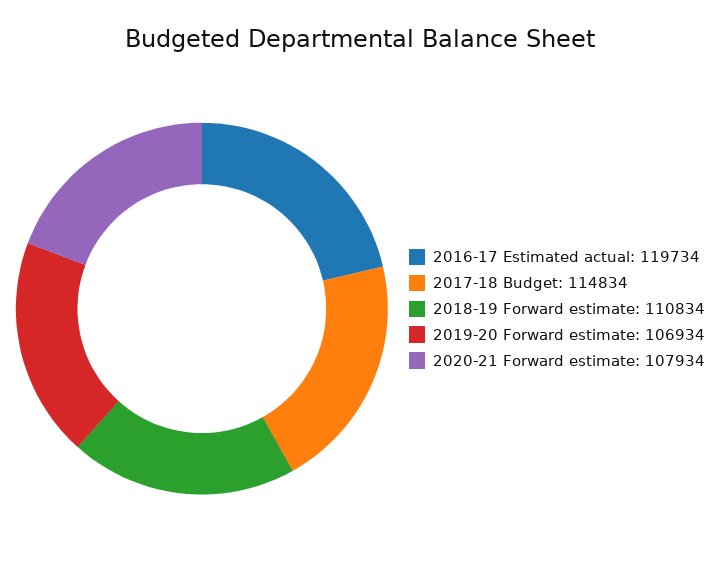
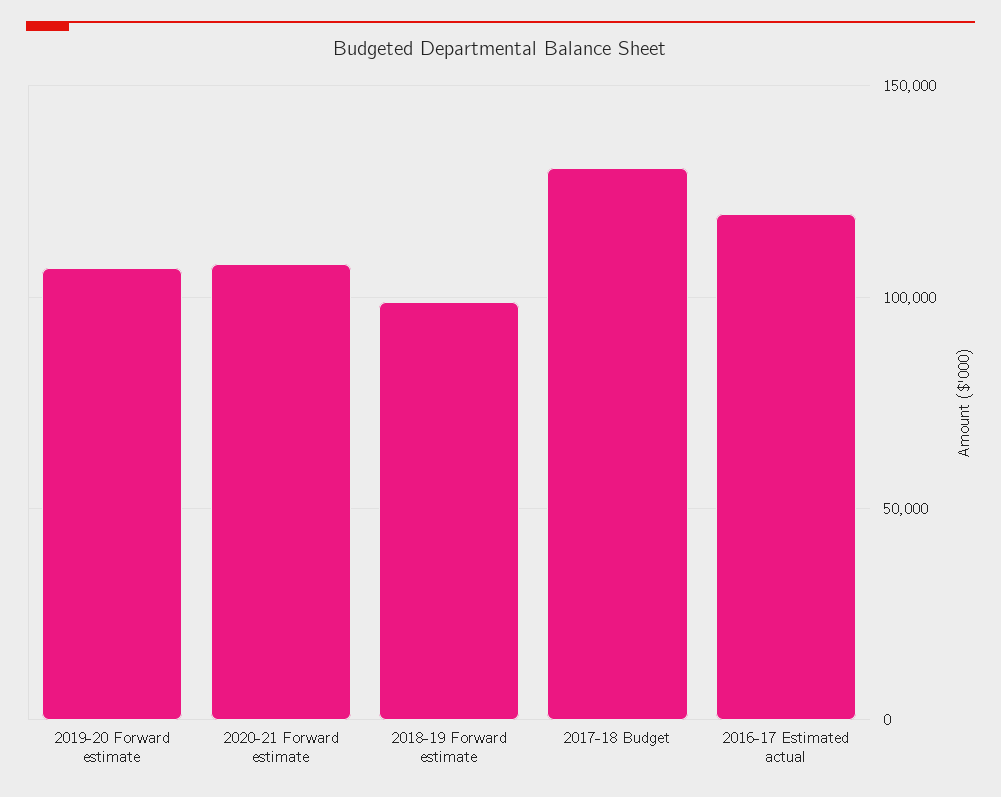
2017-18 Budget: 114834 -> 130000
2018-19 Forward estimate: 110834 -> 100000

